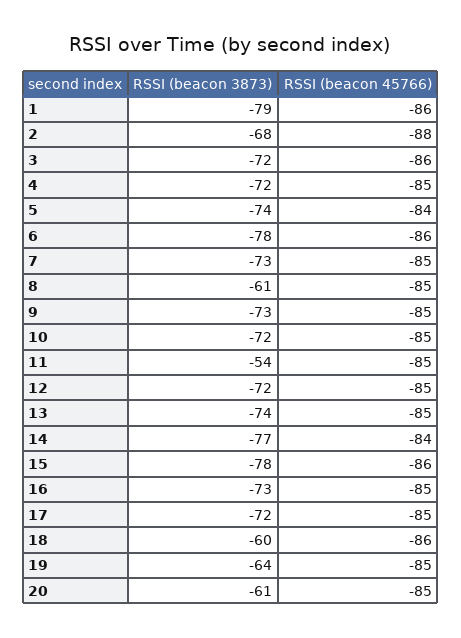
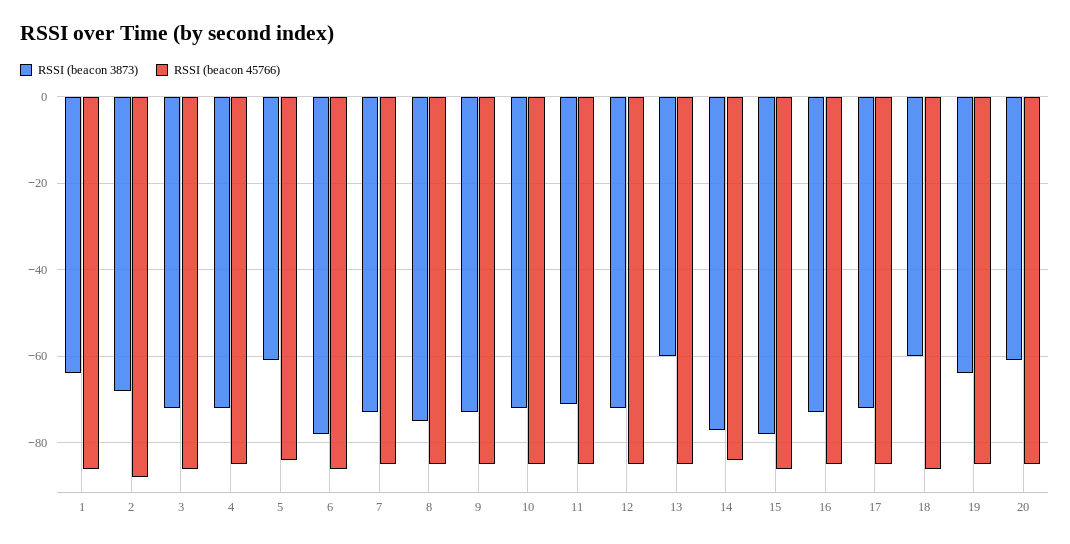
RSSI (beacon 3873), 1: -79 -> -65
RSSI (beacon 3873), 5: -74 -> -60
RSSI (beacon 3873), 8: -61 -> -75
RSSI (beacon 3873), 11: -54 -> -70
RSSI (beacon 3873), 13: -74 -> -60

